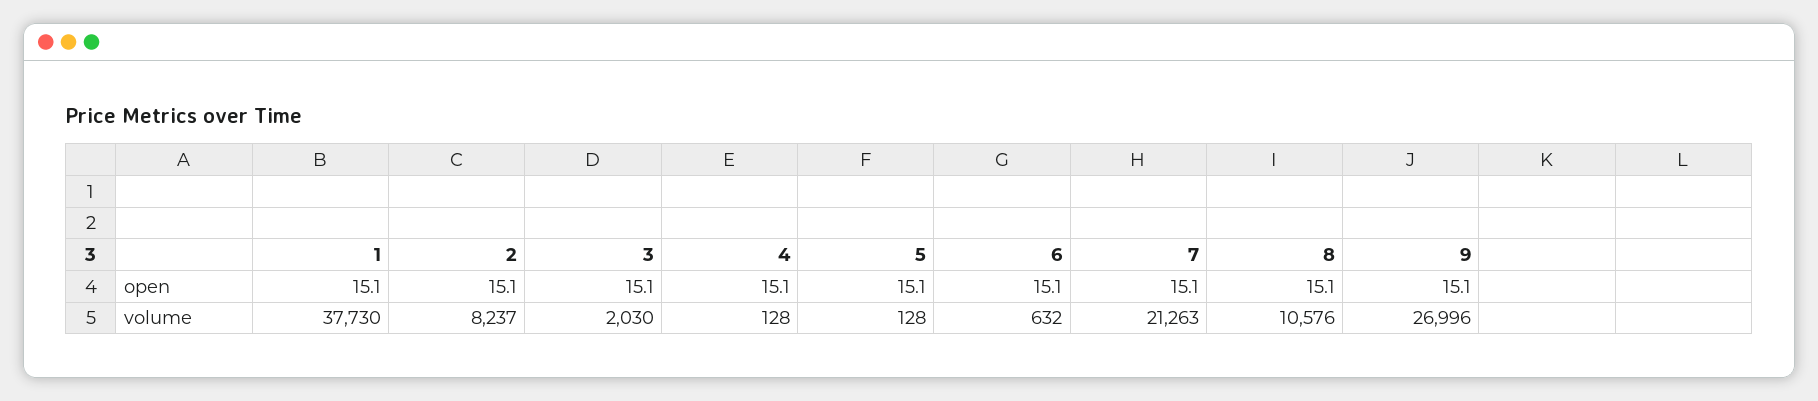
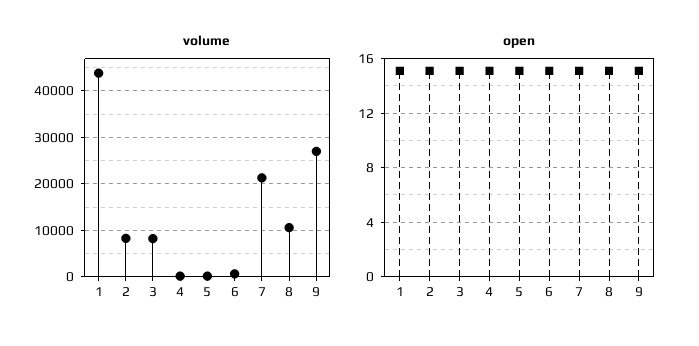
volume, 1: 37730 -> 44000
volume, 3: 2030 -> 8000

